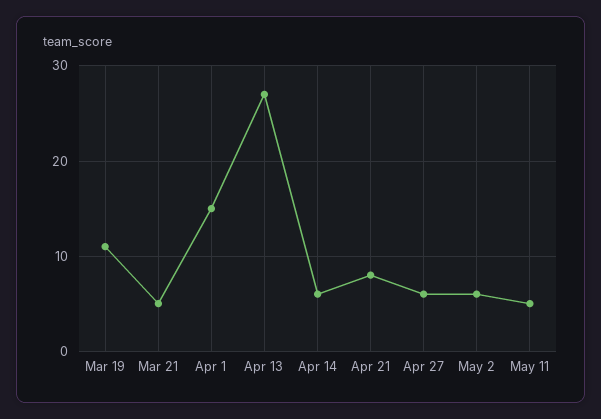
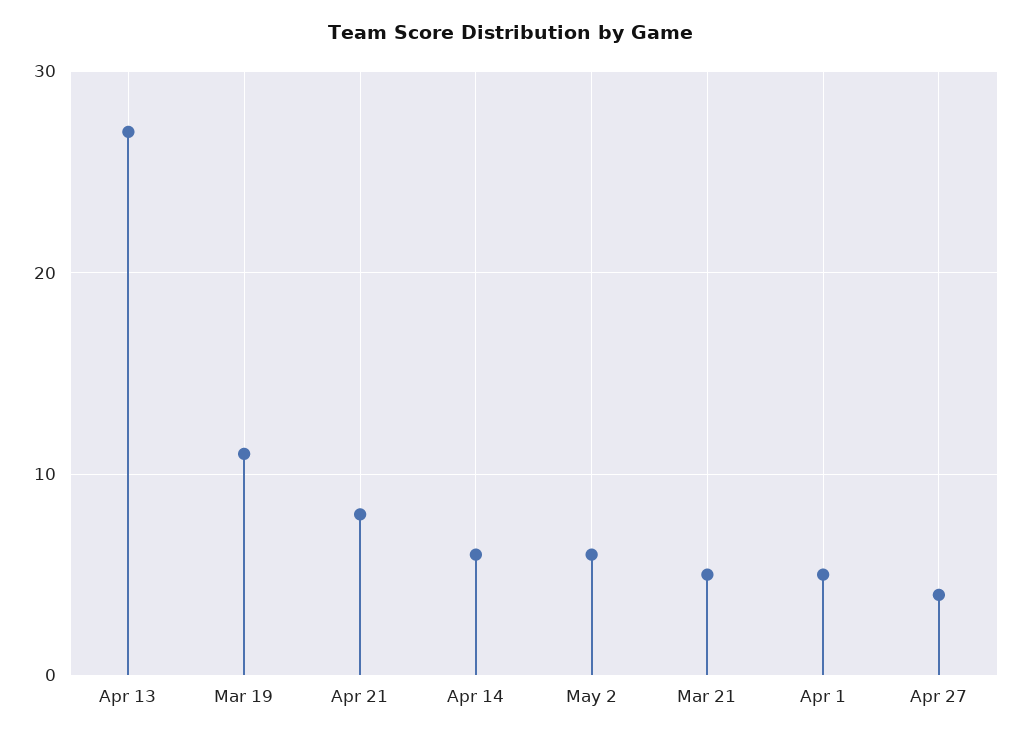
Apr 1: 15 -> 5
Apr 27: 6 -> 4
May 11: 5 -> none

